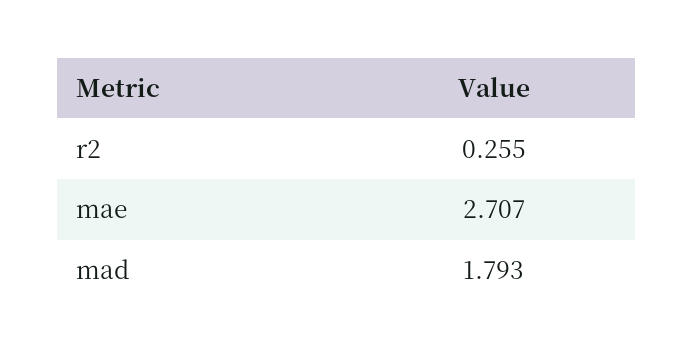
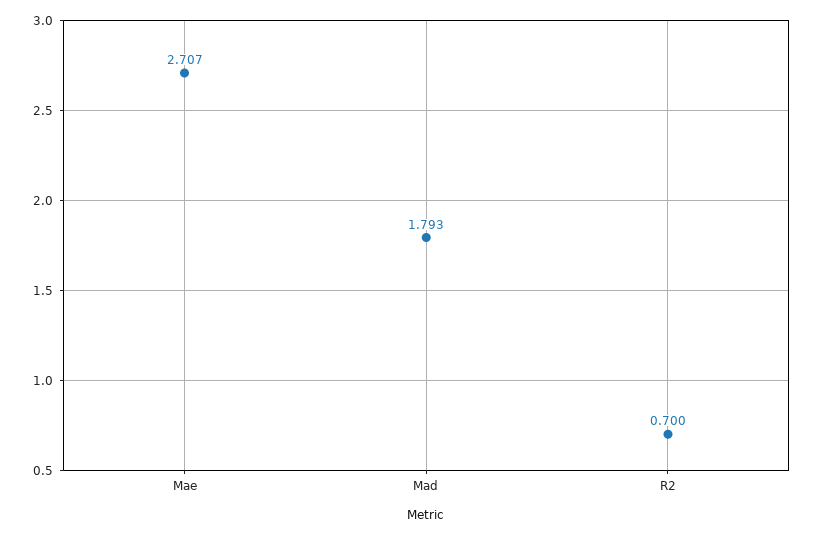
r2: 0.255 -> 0.7

